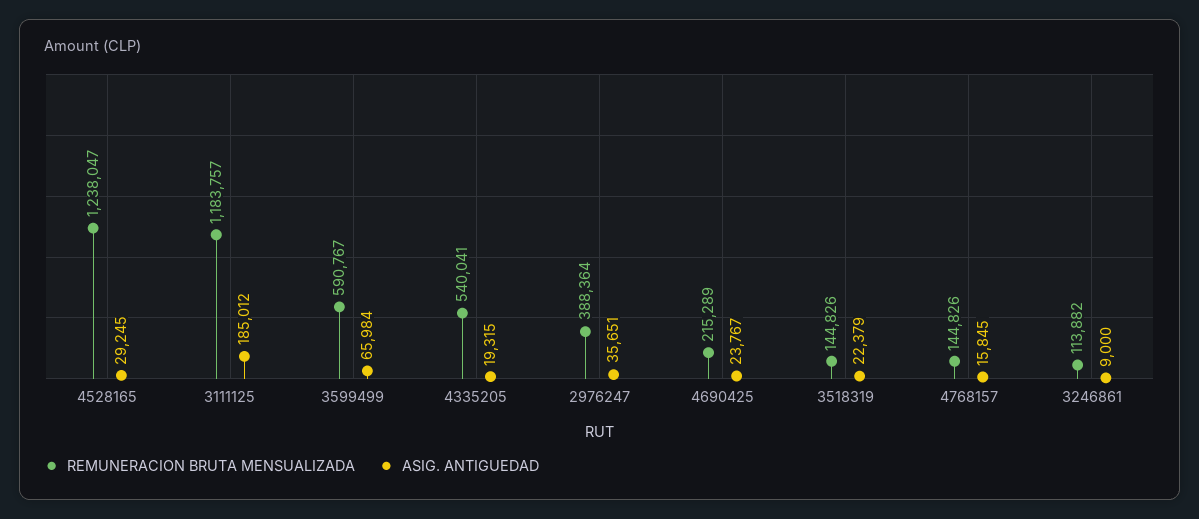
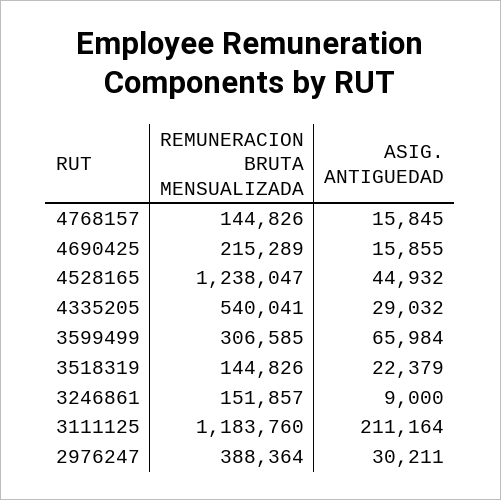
ASIG. ANTIGUEDAD, 4528165: 29245 -> 44932
REMUNERACION BRUTA MENSUALIZADA, 3111125: 1183757 -> 1183760
ASIG. ANTIGUEDAD, 3111125: 185012 -> 211164
REMUNERACION BRUTA MENSUALIZADA, 3599499: 590767 -> 306585
ASIG. ANTIGUEDAD, 4335205: 19315 -> 29032
ASIG. ANTIGUEDAD, 2976247: 35651 -> 30211
ASIG. ANTIGUEDAD, 4690425: 23767 -> 15855
REMUNERACION BRUTA MENSUALIZADA, 3246861: 113882 -> 151857

